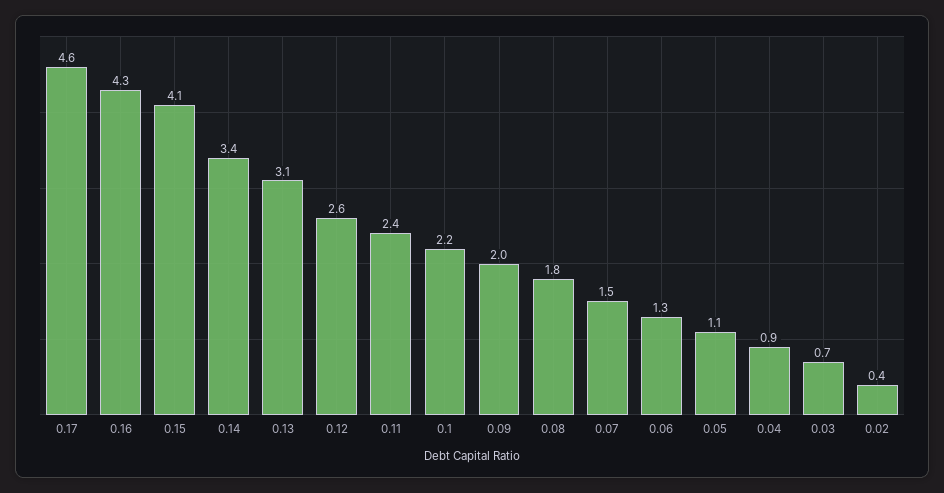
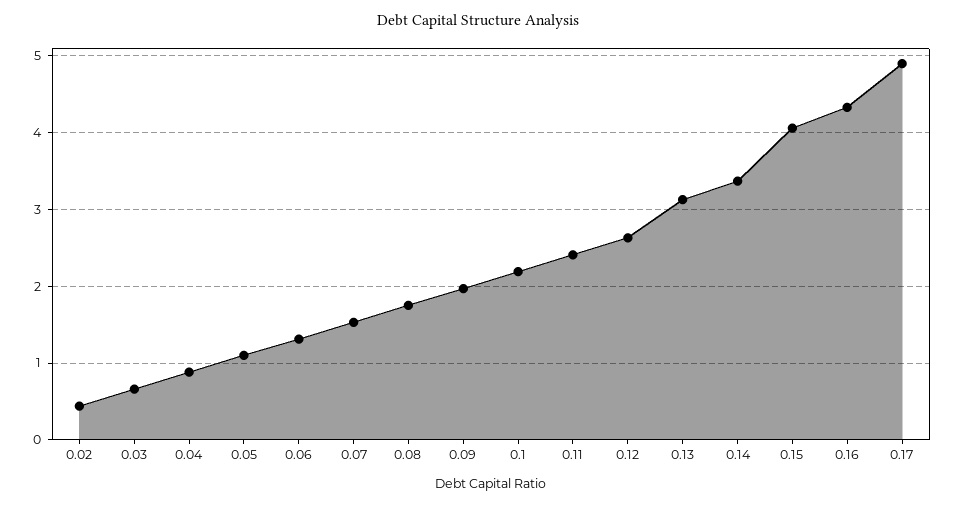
0.17: 4.6 -> 4.9

